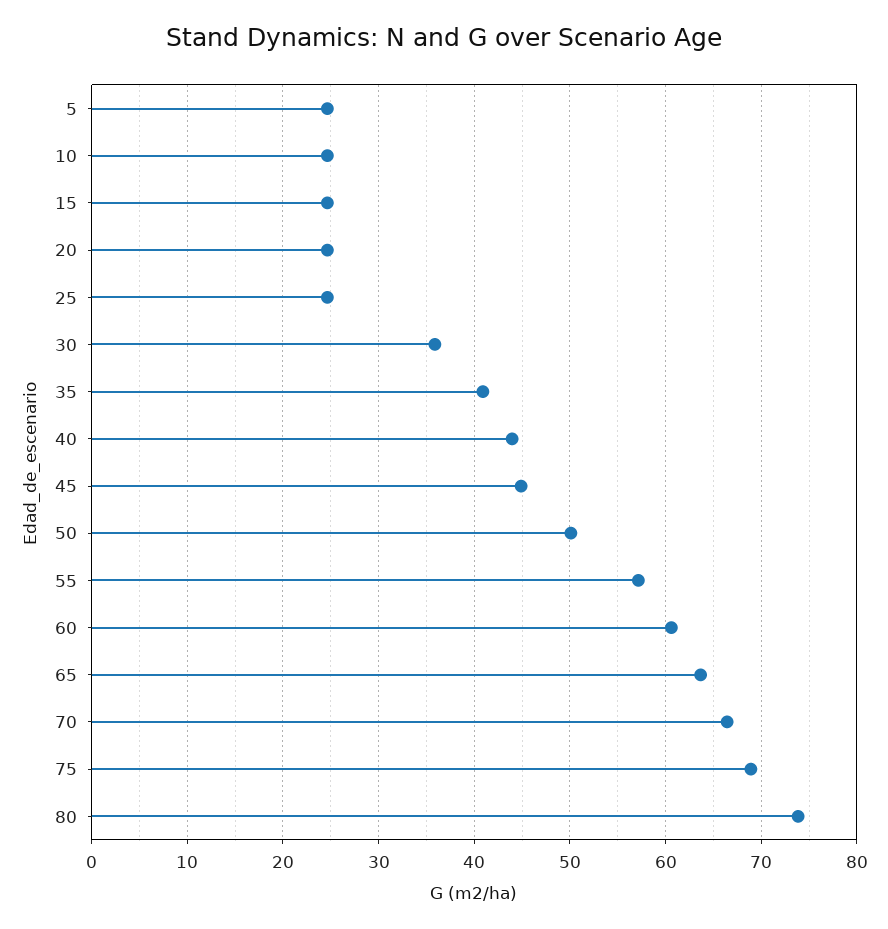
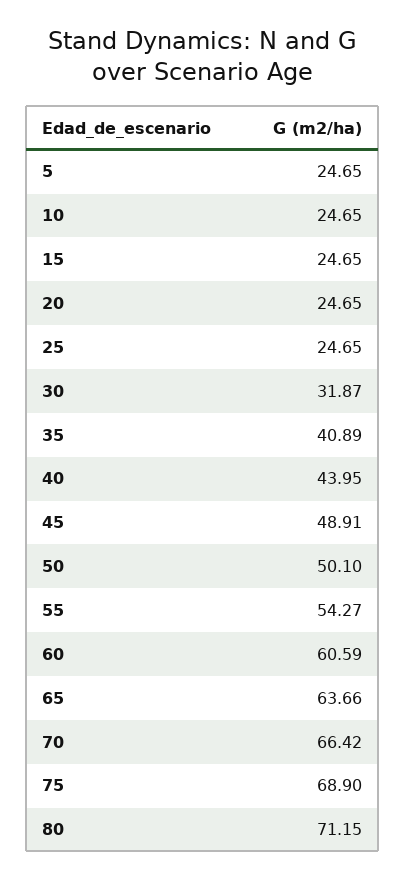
30: 36 -> 31.87
45: 45 -> 48.91
55: 57 -> 54.27
80: 74 -> 71.15

